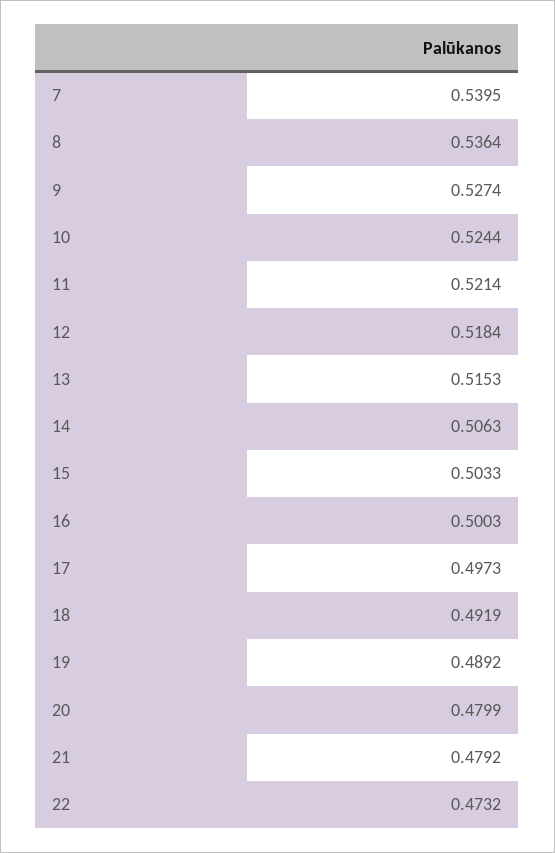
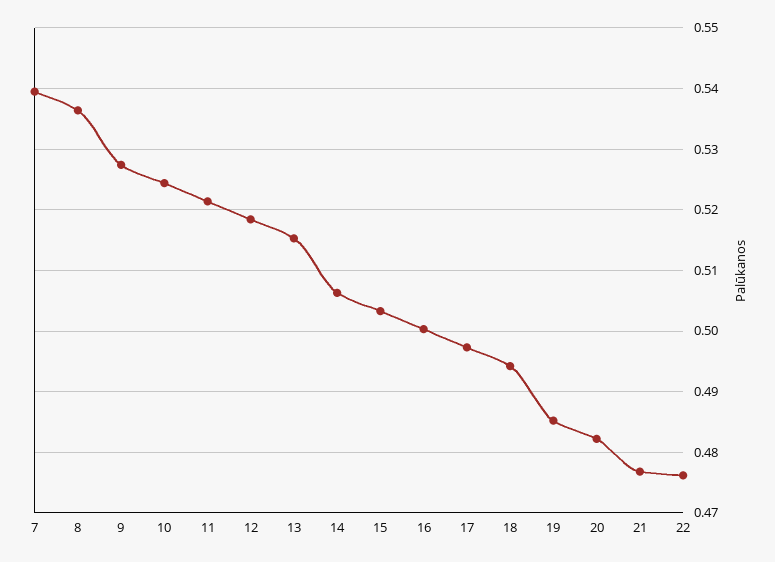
18: 0.4919 -> 0.494
19: 0.4892 -> 0.485
20: 0.4799 -> 0.482
21: 0.4792 -> 0.477
22: 0.4732 -> 0.476

